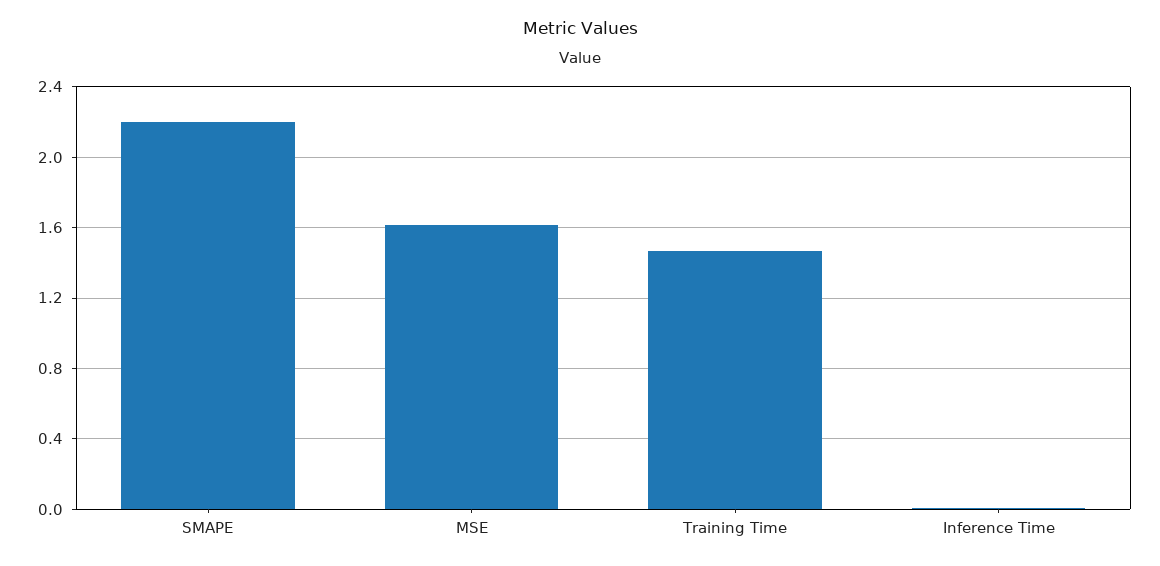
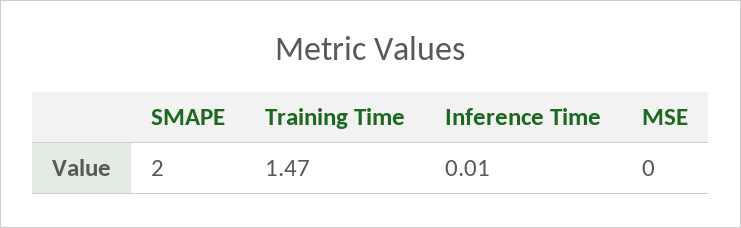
SMAPE: 2.2 -> 2
MSE: 1.6 -> 0

